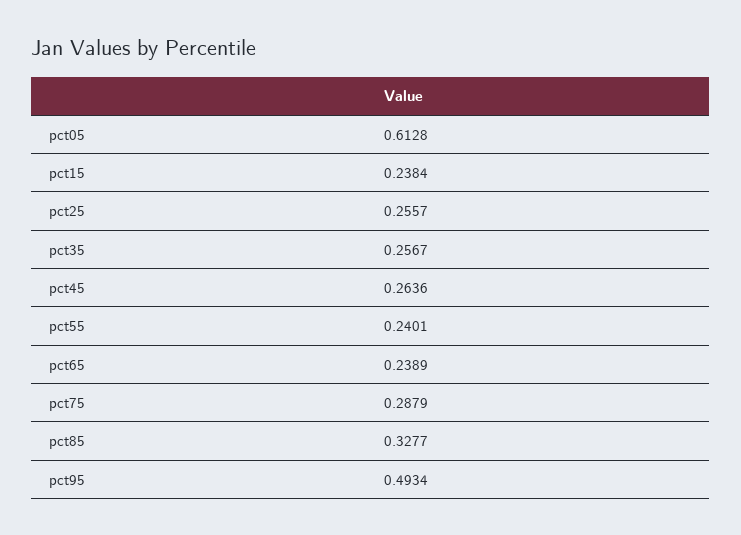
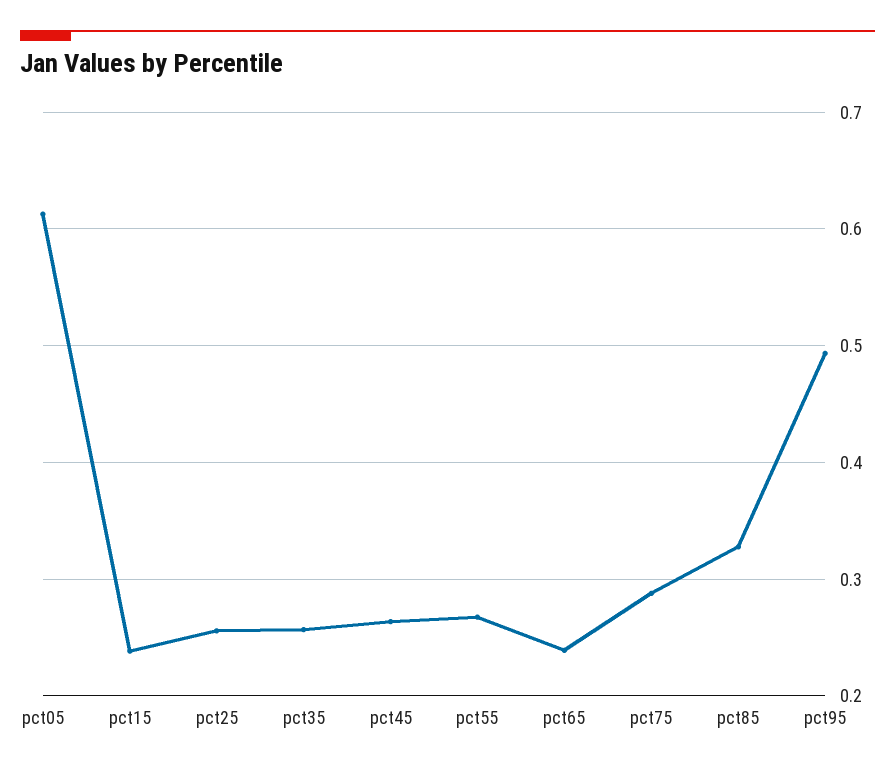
pct55: 0.2401 -> 0.27

